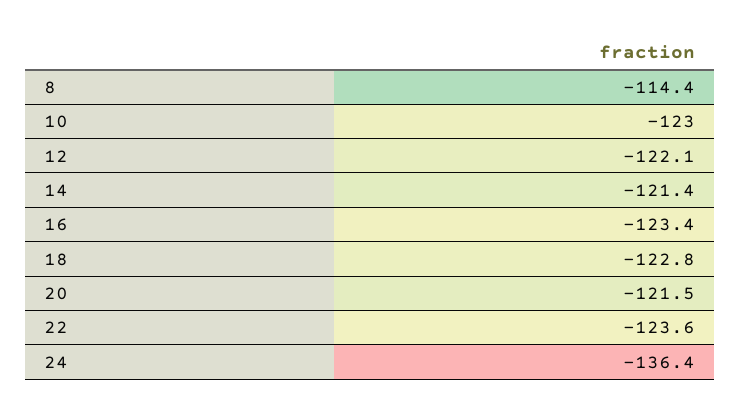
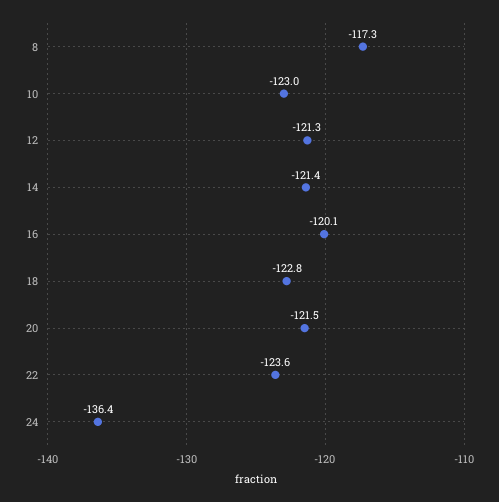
8: -114.4 -> -117.3
12: -122.1 -> -121.3
16: -123.4 -> -120.1

